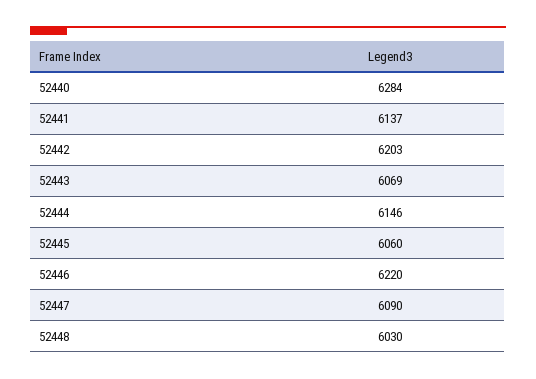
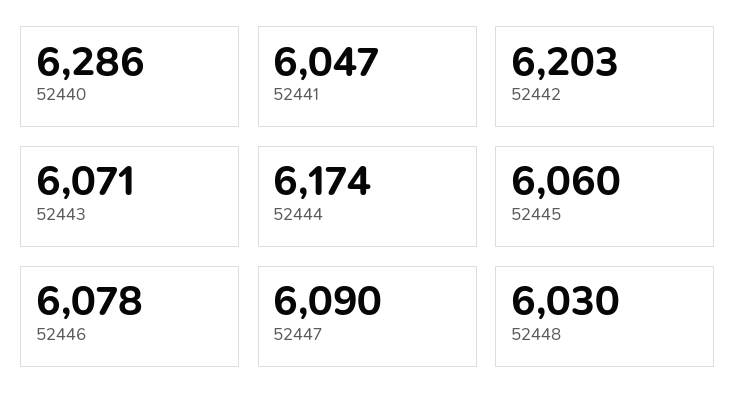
52440: 6284 -> 6286
52441: 6137 -> 6047
52443: 6069 -> 6071
52444: 6146 -> 6174
52446: 6220 -> 6078

